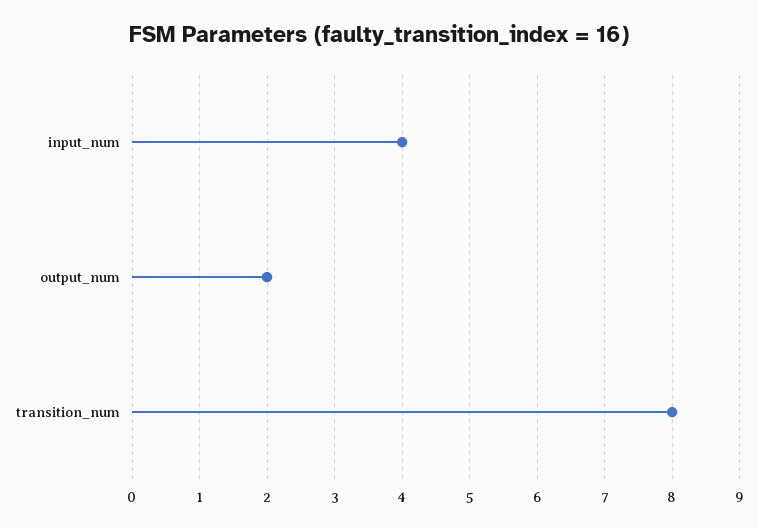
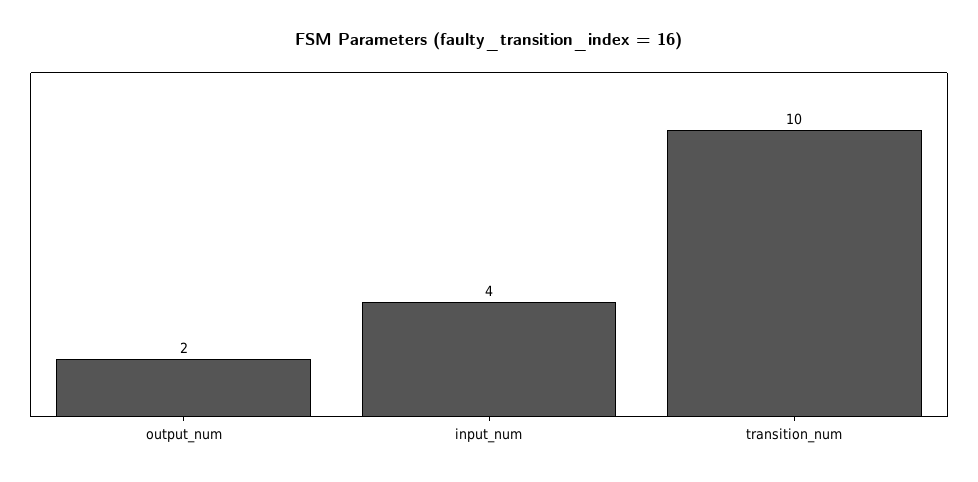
transition_num: 8 -> 10

